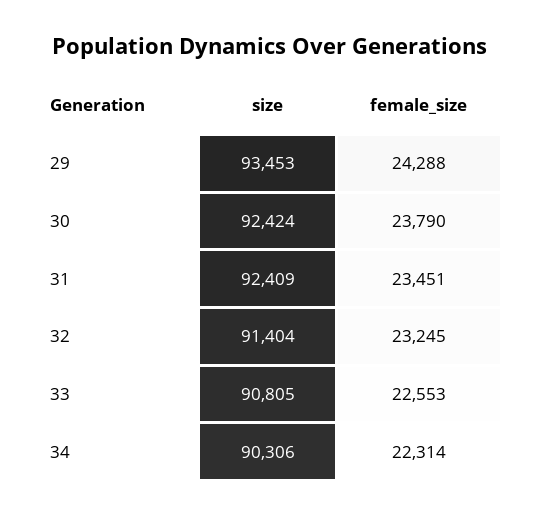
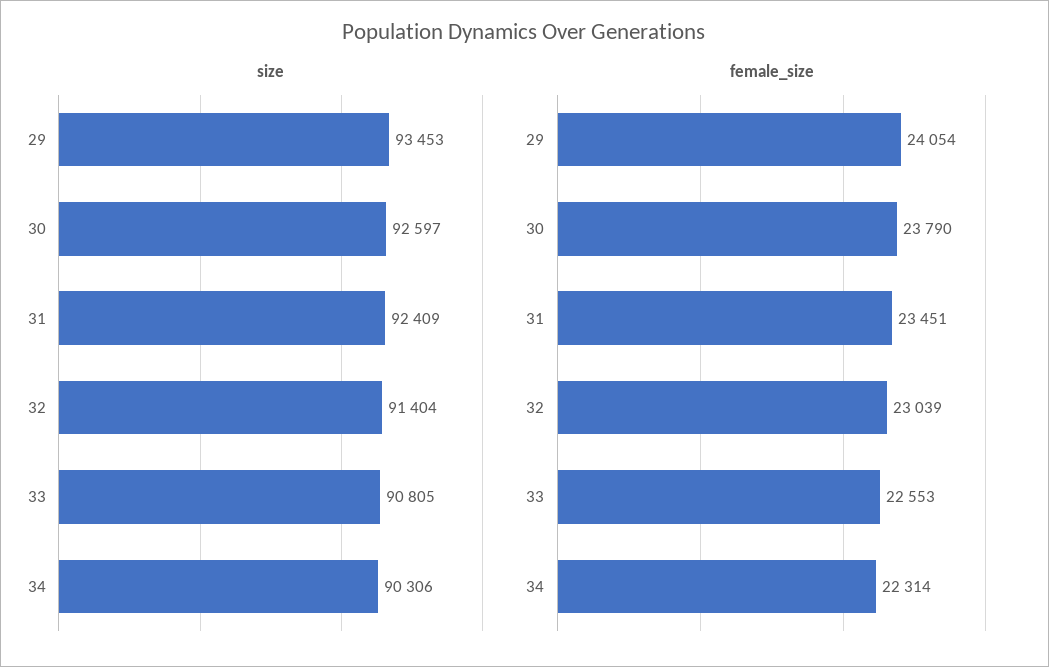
female_size, 29: 24288 -> 24054
size, 30: 92424 -> 92597
female_size, 32: 23245 -> 23039

